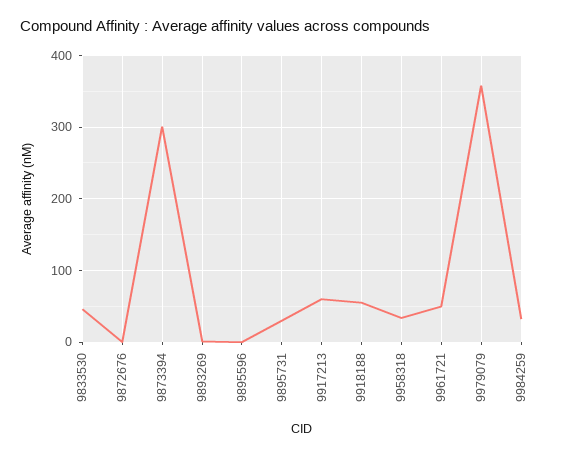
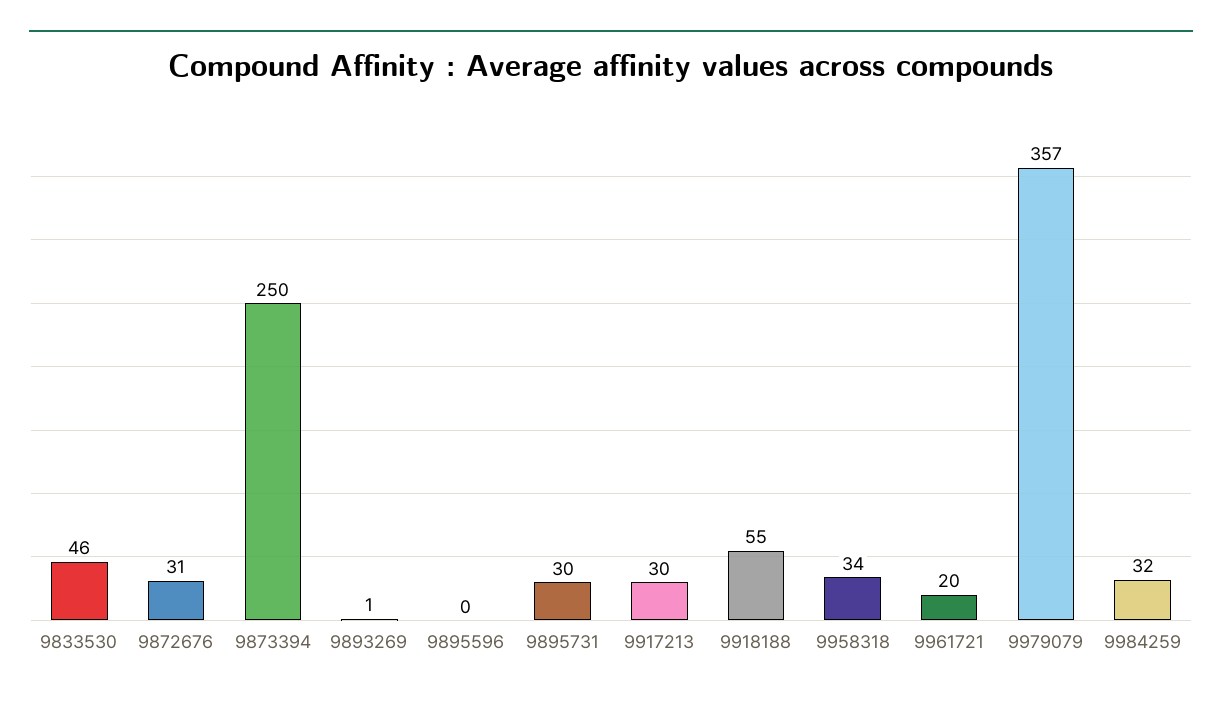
9872676: 0 -> 31
9873394: 300 -> 250
9917213: 60 -> 30
9961721: 50 -> 20

